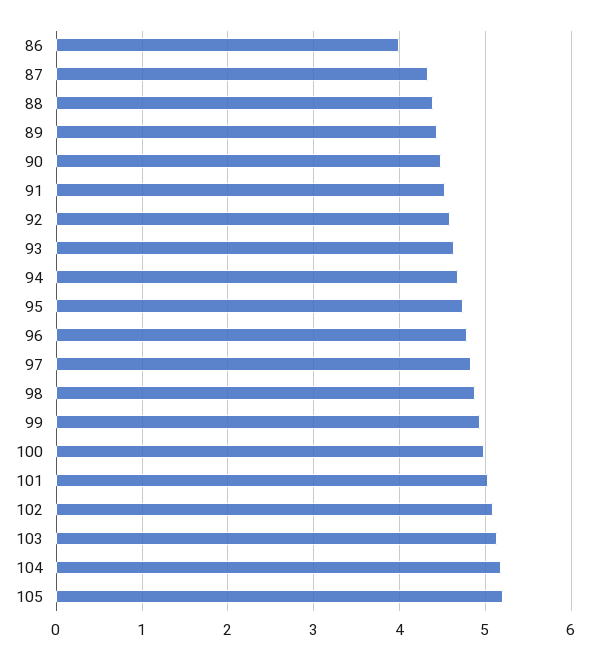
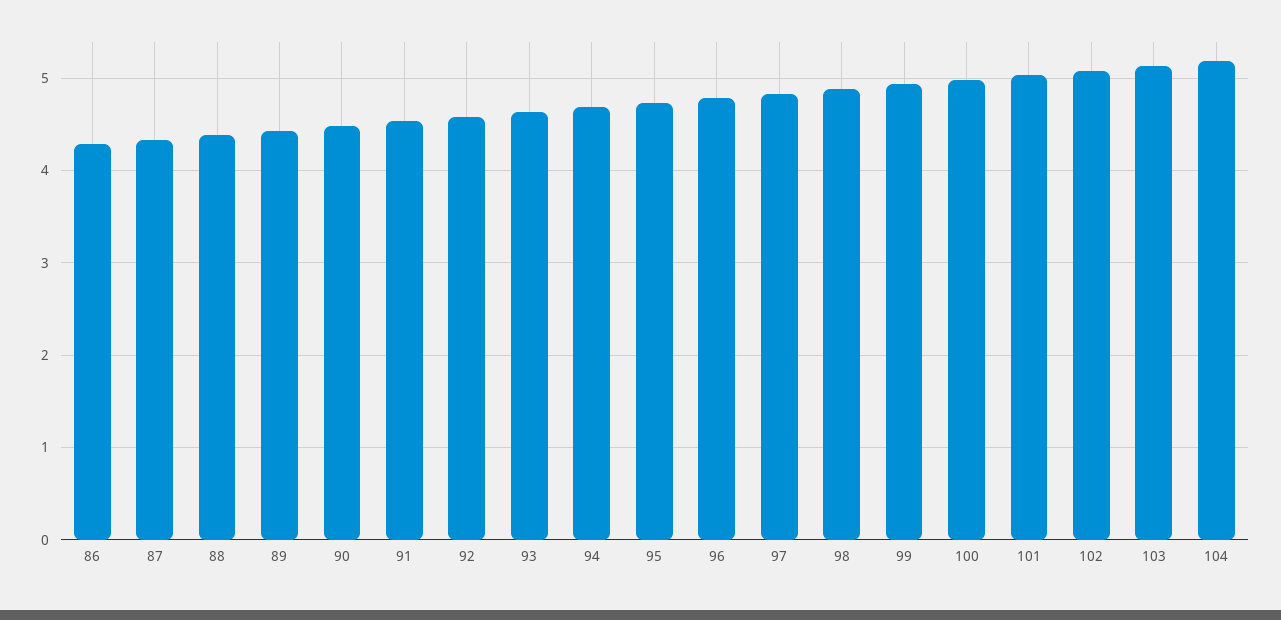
86: 4 -> 4.3
105: 5.2 -> none

